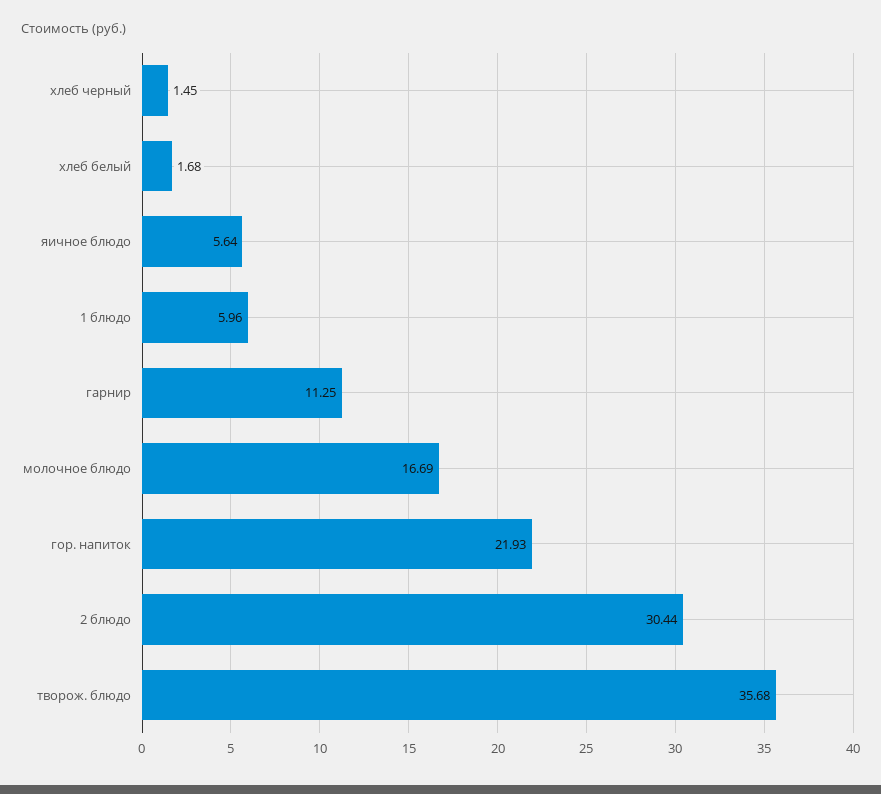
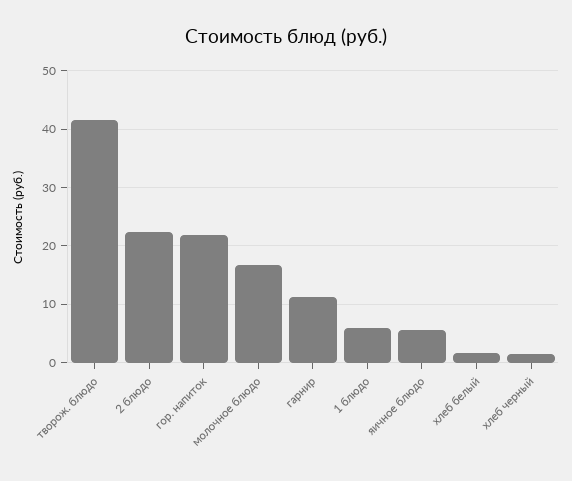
2 блюдо: 30.44 -> 22
творож. блюдо: 35.68 -> 42

